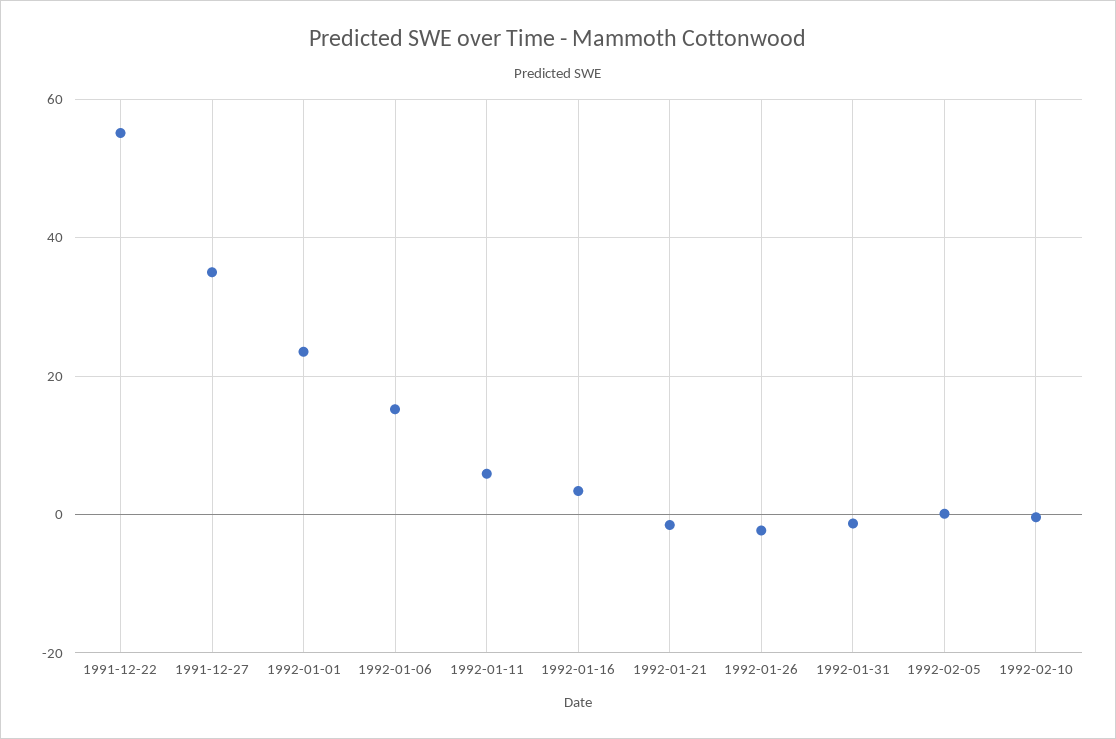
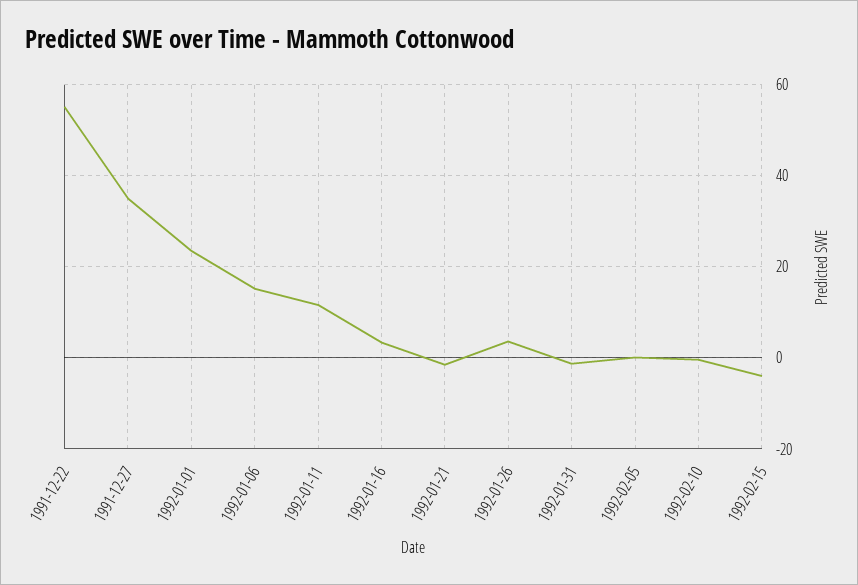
1992-01-11: 6 -> 12
1992-01-26: -2 -> 4
1992-02-15: none -> -4

